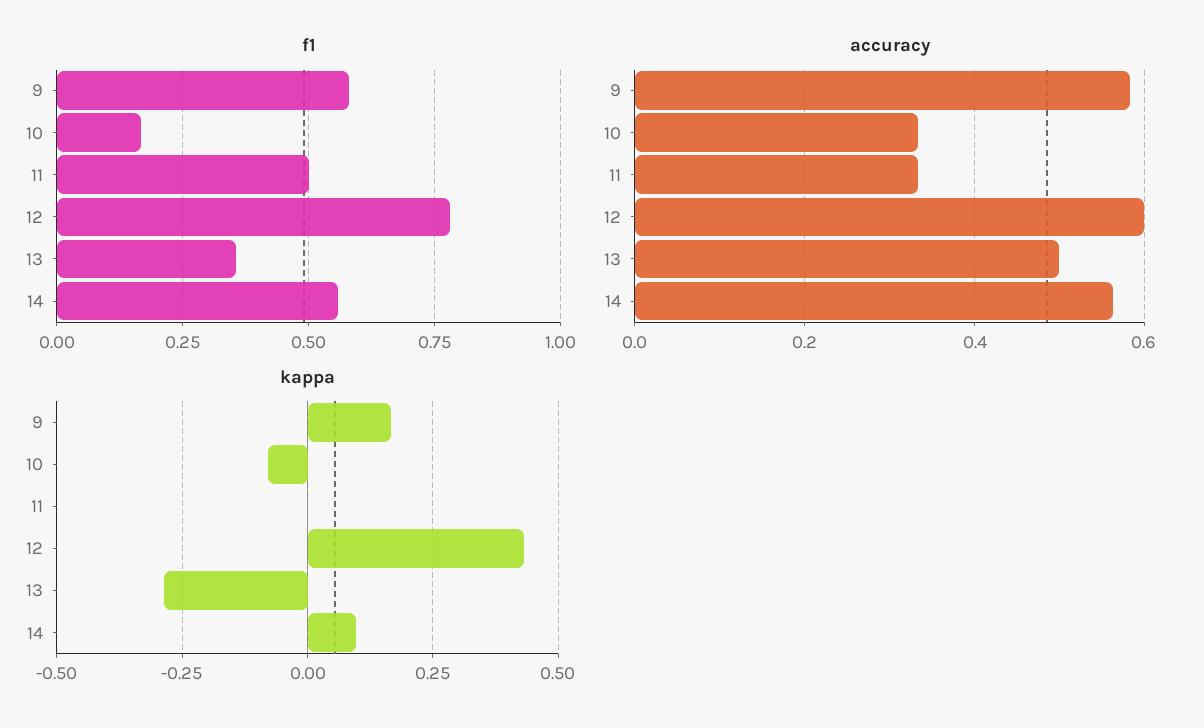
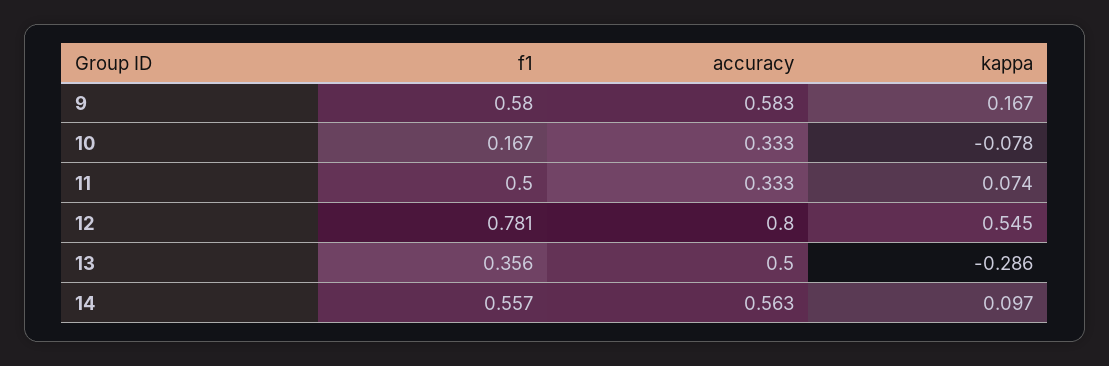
accuracy, 12: 0.6 -> 0.8
kappa, 11: 0 -> 0.074
kappa, 12: 0.425 -> 0.545

